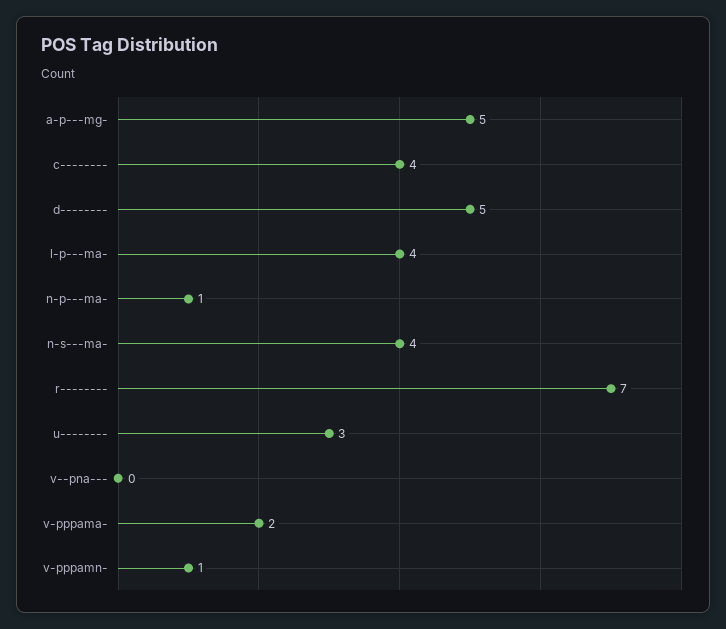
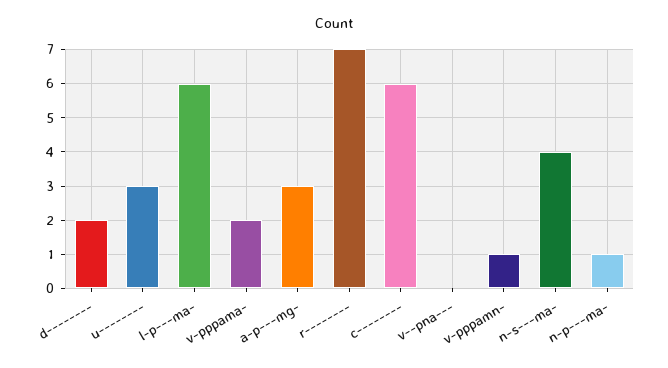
a-p---mg-: 5 -> 3
c--------: 4 -> 6
d--------: 5 -> 2
l-p---ma-: 4 -> 6

